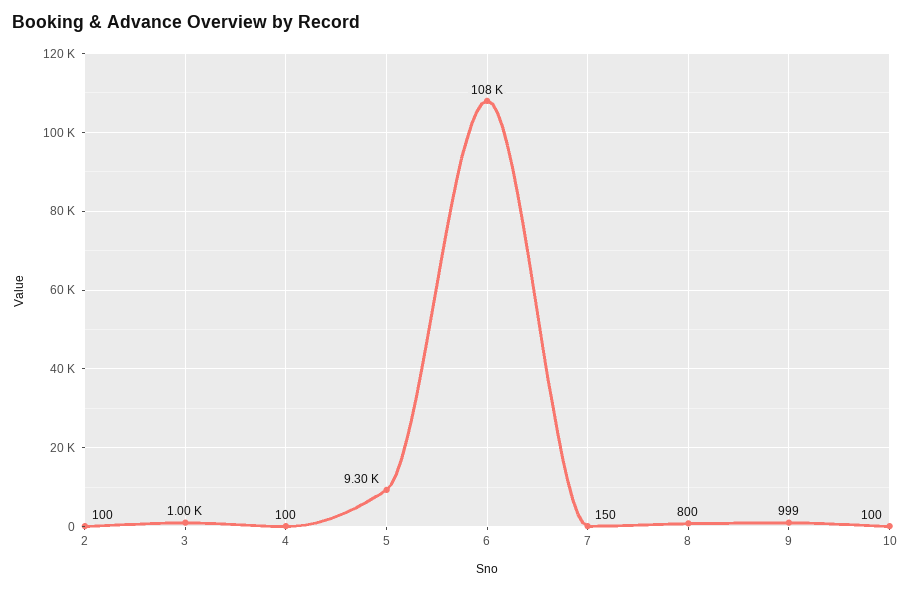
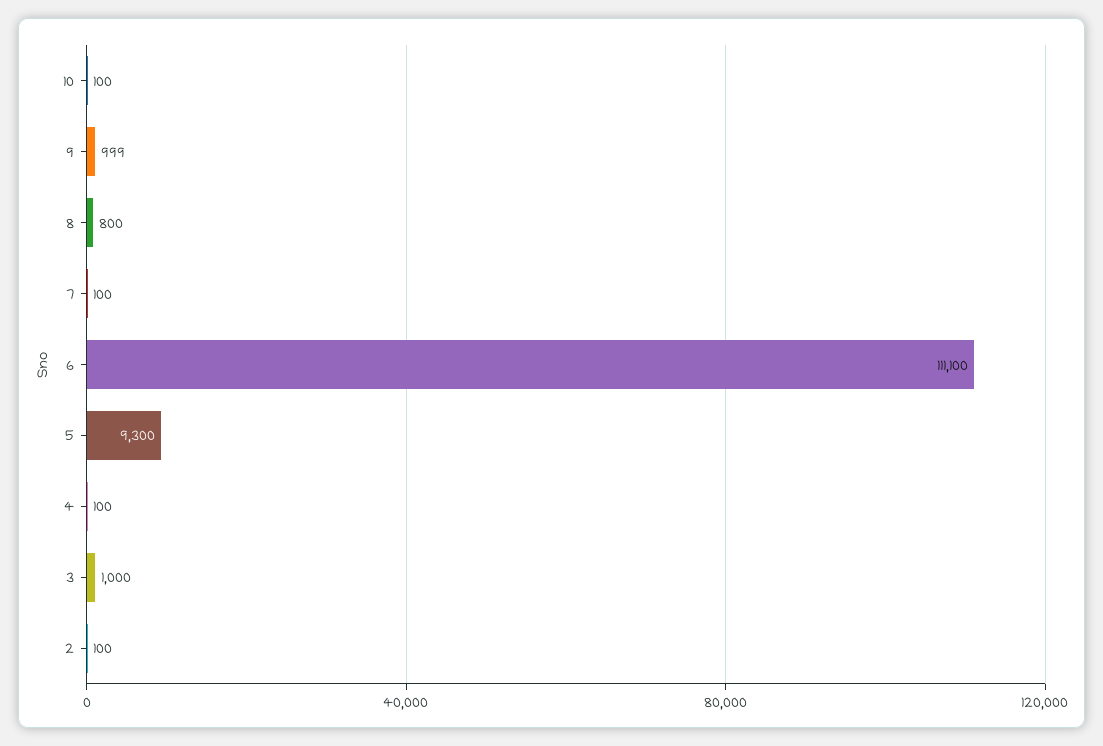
6: 108000 -> 111100
7: 150 -> 100

